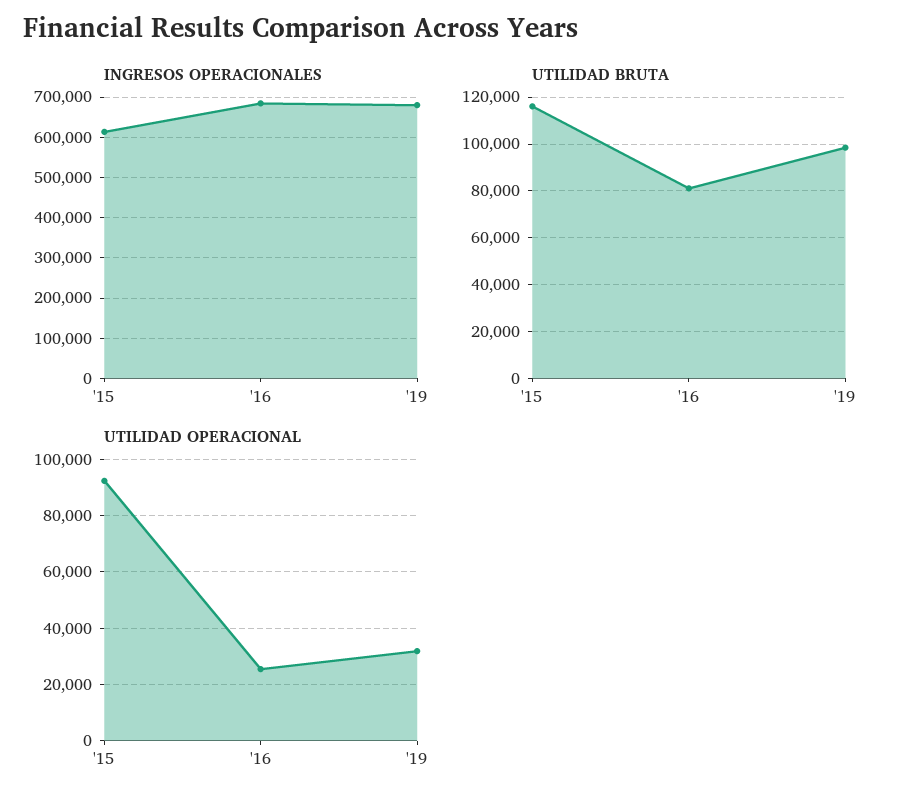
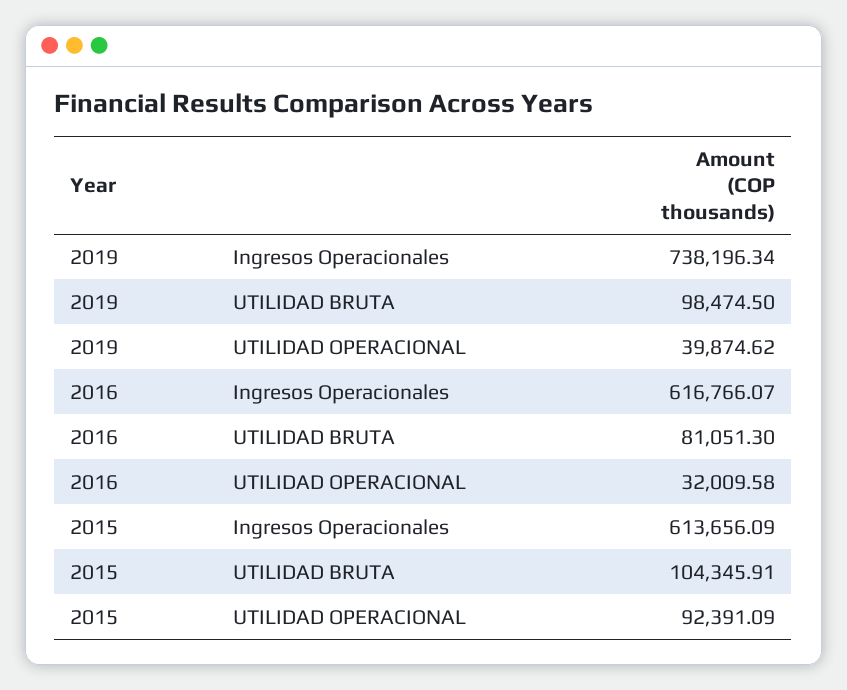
INGRESOS OPERACIONALES, '16: 680000 -> 616766.07
INGRESOS OPERACIONALES, '19: 680000 -> 738196.34
UTILIDAD BRUTA, '15: 115000 -> 104345.91
UTILIDAD OPERACIONAL, '16: 25000 -> 32009.58
UTILIDAD OPERACIONAL, '19: 32500 -> 39874.62

